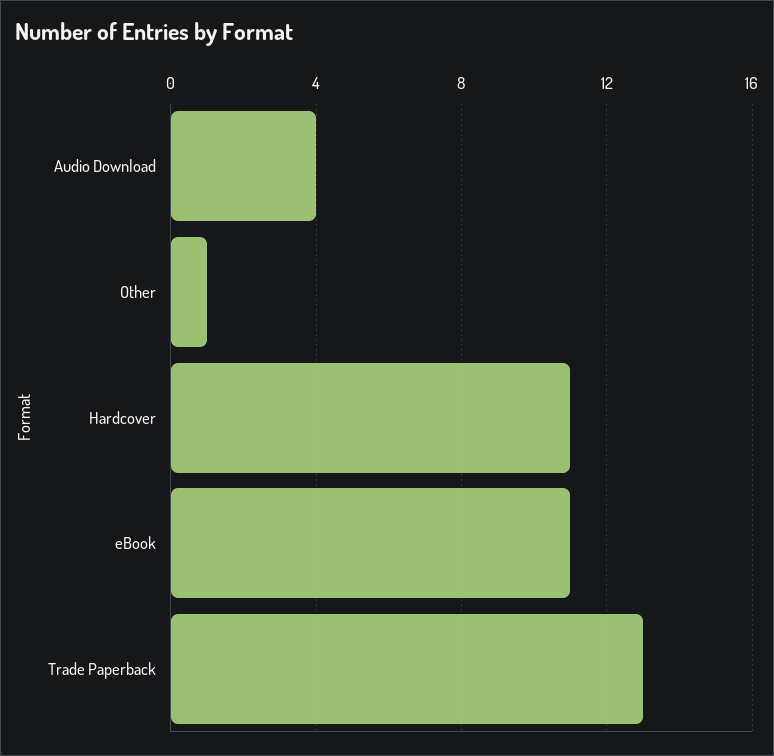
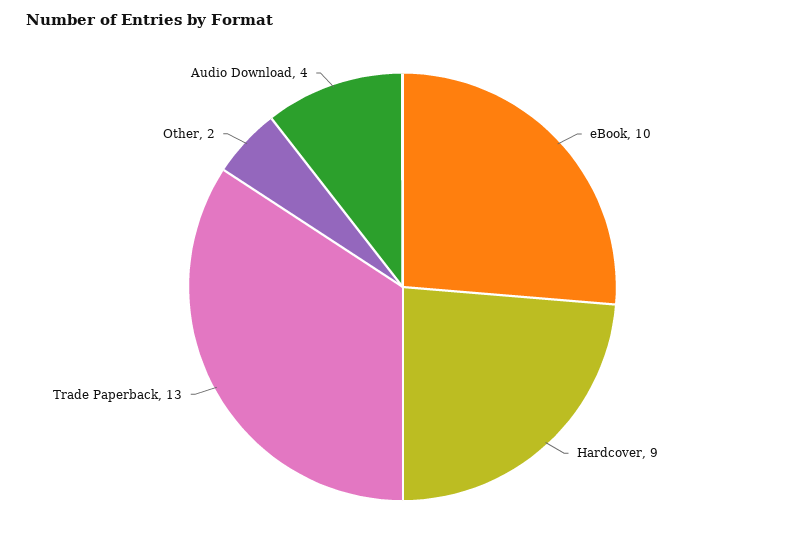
Other: 1 -> 2
Hardcover: 11 -> 9
eBook: 11 -> 10

